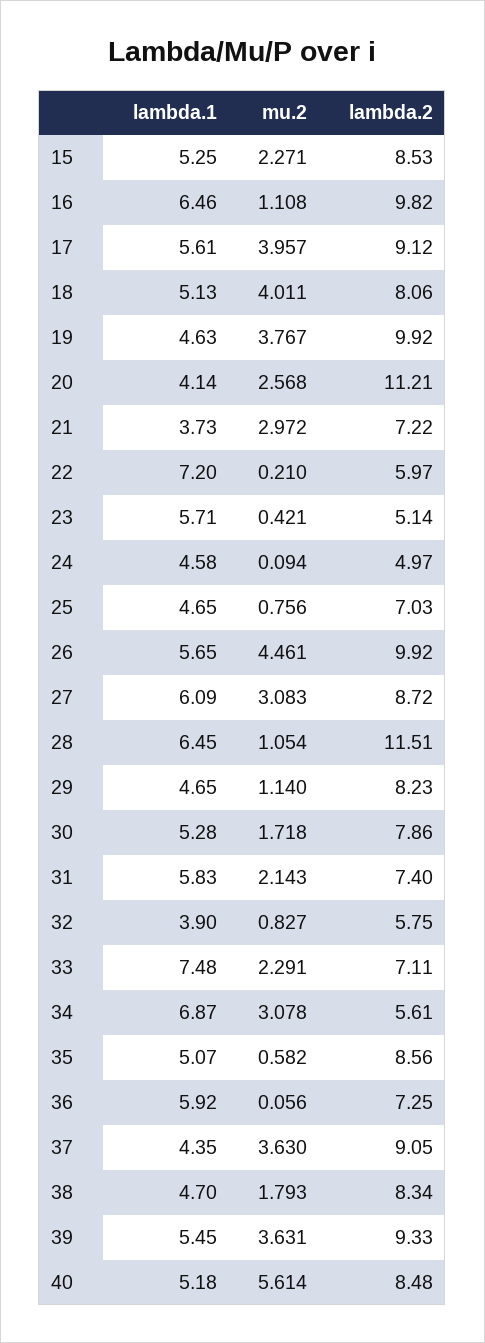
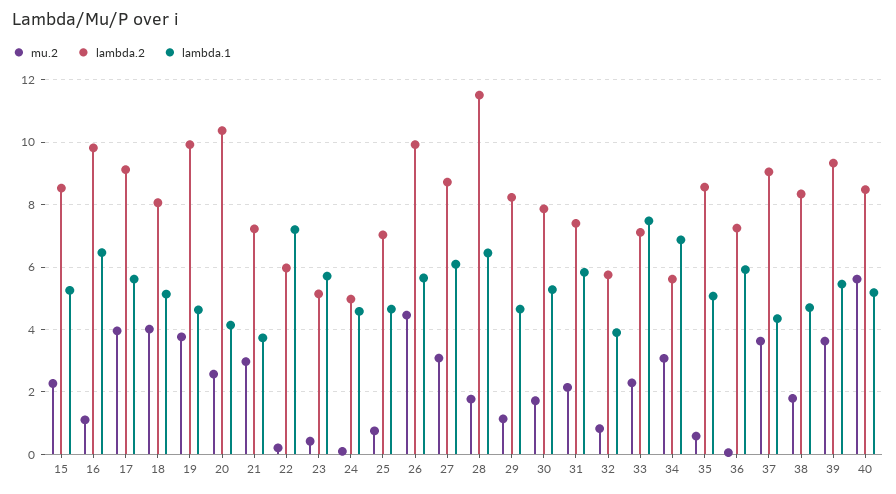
lambda.2, 20: 11.21 -> 10.4
mu.2, 28: 1.054 -> 1.8

